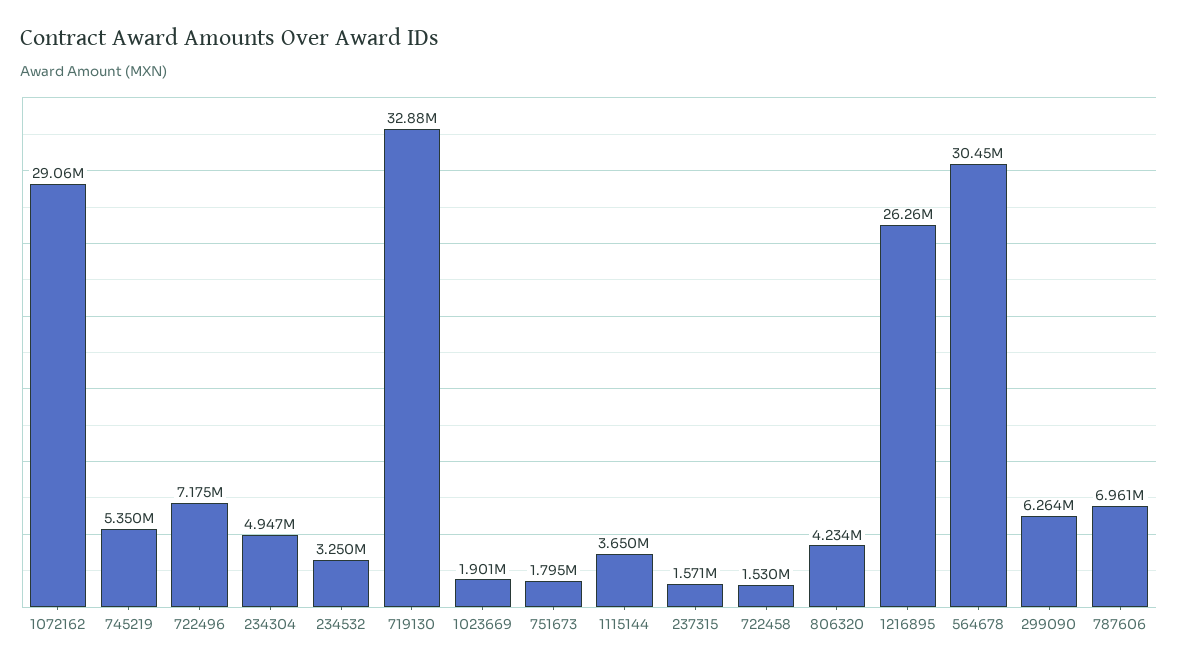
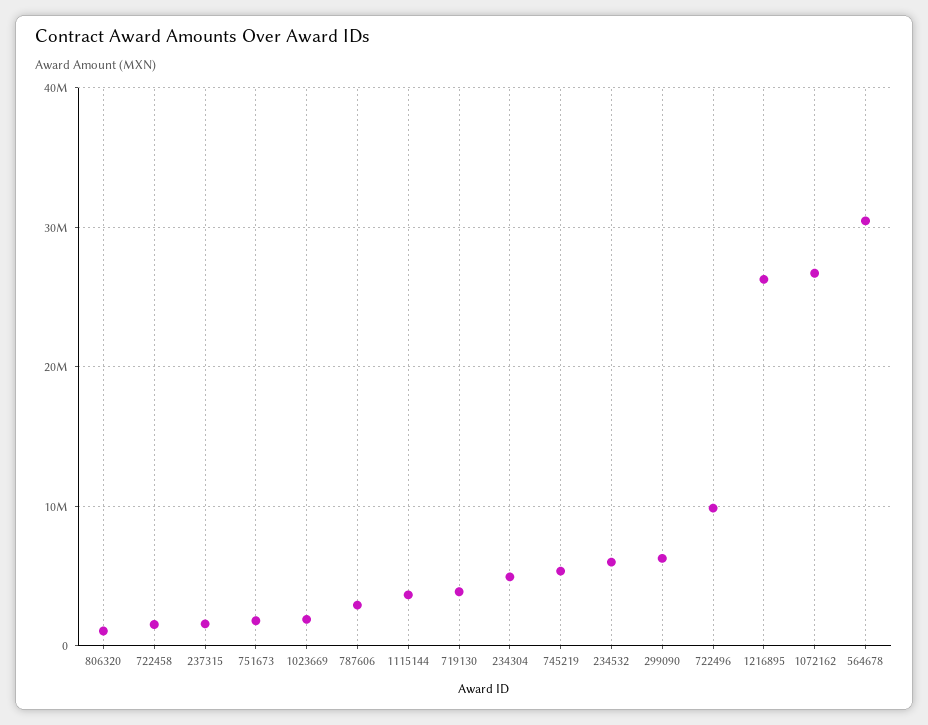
1072162: 29060000 -> 27000000
722496: 7175000 -> 10000000
234532: 3250000 -> 6000000
719130: 32880000 -> 4000000
806320: 4234000 -> 1000000
787606: 6961000 -> 3000000

